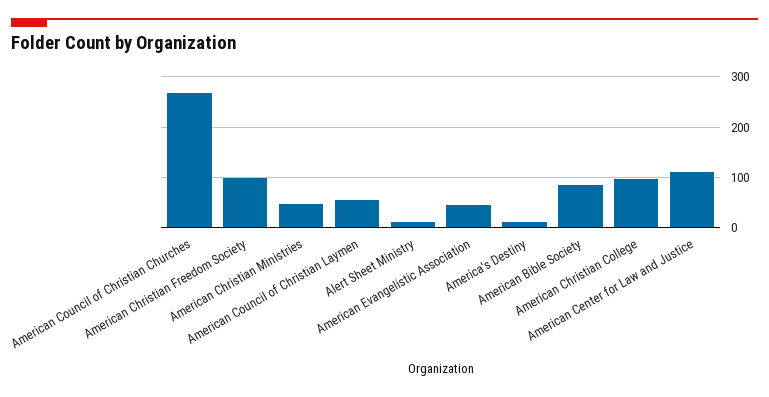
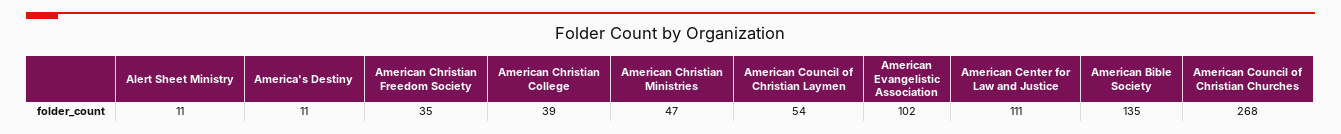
American Christian Freedom Society: 100 -> 35
American Evangelistic Association: 40 -> 102
American Bible Society: 80 -> 135
American Christian College: 100 -> 39

